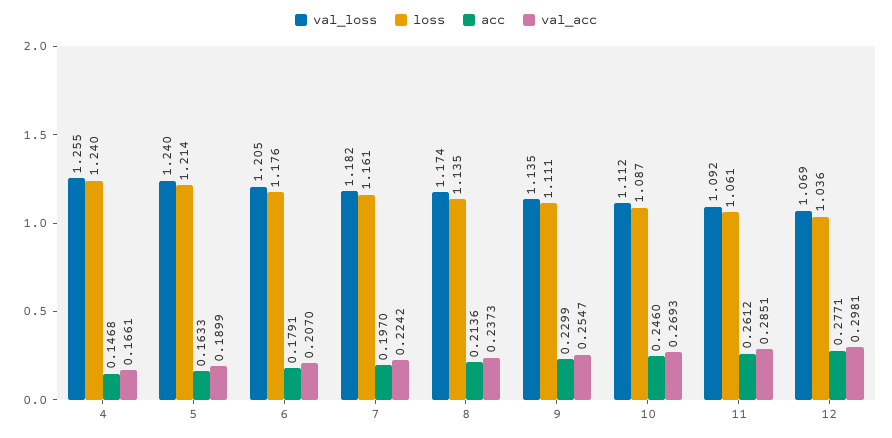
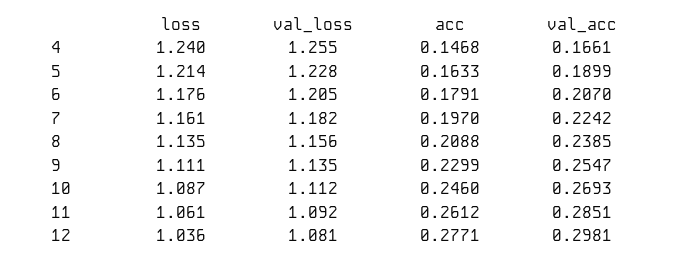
val_loss, 5: 1.24 -> 1.228
val_loss, 8: 1.174 -> 1.156
acc, 8: 0.2136 -> 0.2088
val_acc, 8: 0.2373 -> 0.2385
val_loss, 12: 1.069 -> 1.081

